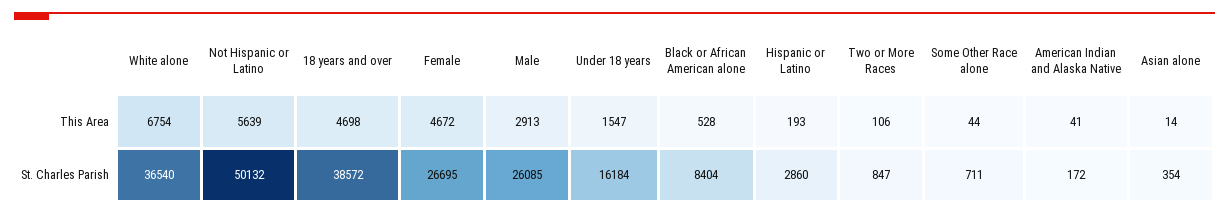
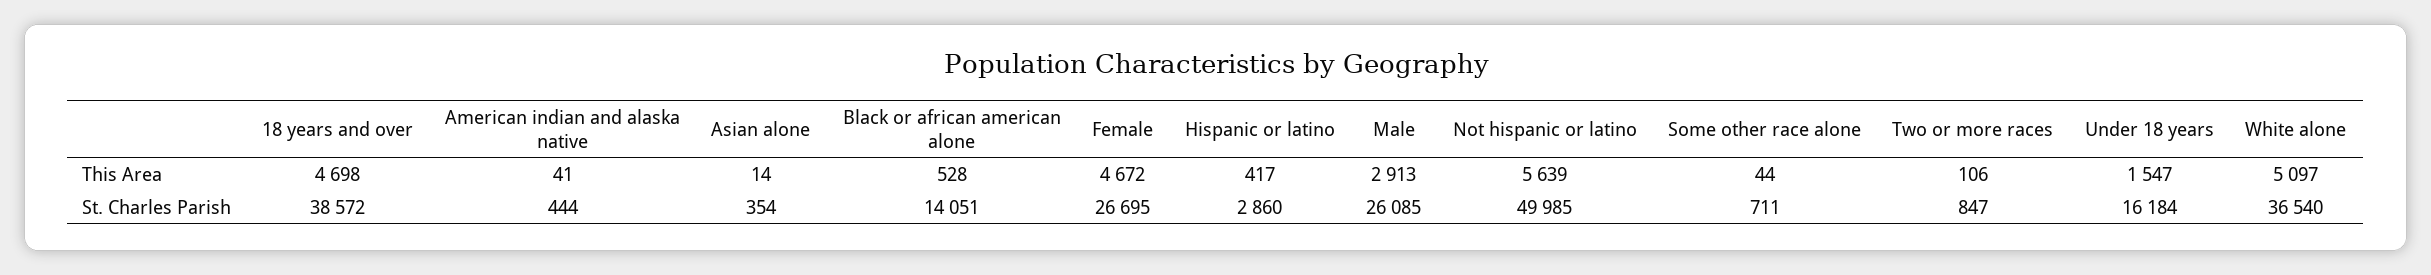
White alone, This Area: 6754 -> 5097
Hispanic or Latino, This Area: 193 -> 417
Not Hispanic or Latino, St. Charles Parish: 50132 -> 49985
Black or African American alone, St. Charles Parish: 8404 -> 14051
American Indian and Alaska Native, St. Charles Parish: 172 -> 444

